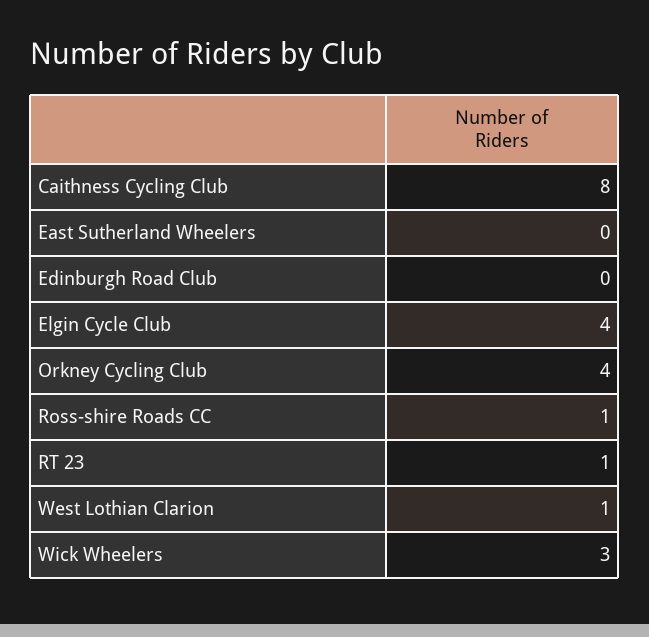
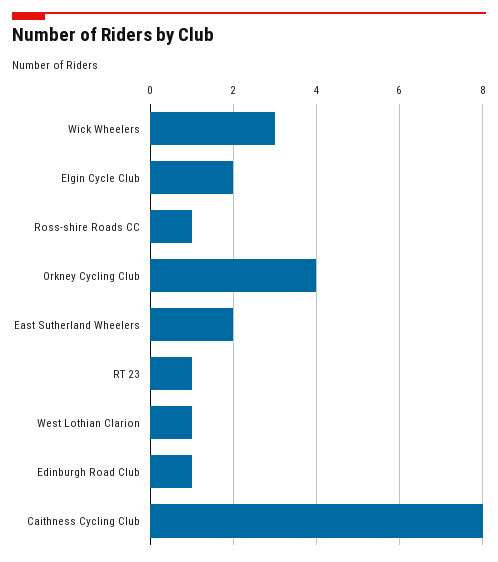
East Sutherland Wheelers: 0 -> 2
Edinburgh Road Club: 0 -> 1
Elgin Cycle Club: 4 -> 2

